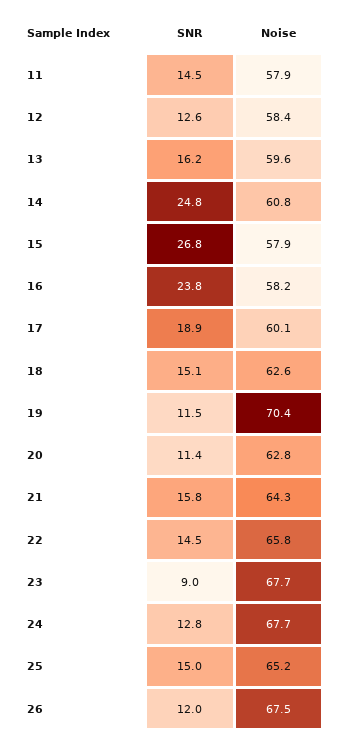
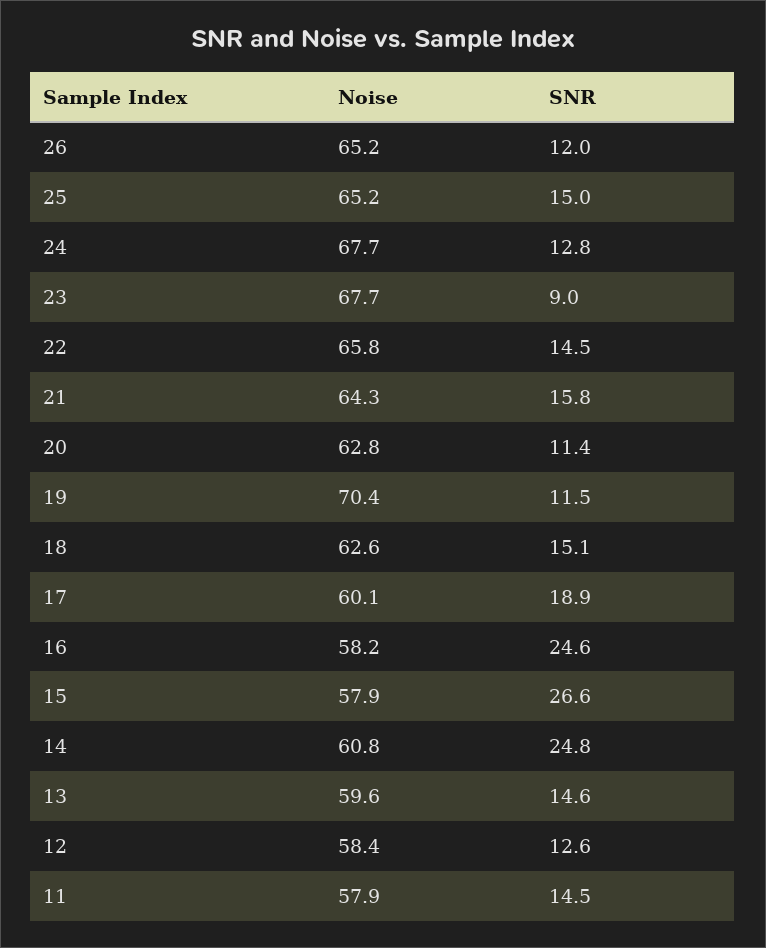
SNR, 13: 16.2 -> 14.6
SNR, 15: 26.8 -> 26.6
SNR, 16: 23.8 -> 24.6
Noise, 26: 67.5 -> 65.2

